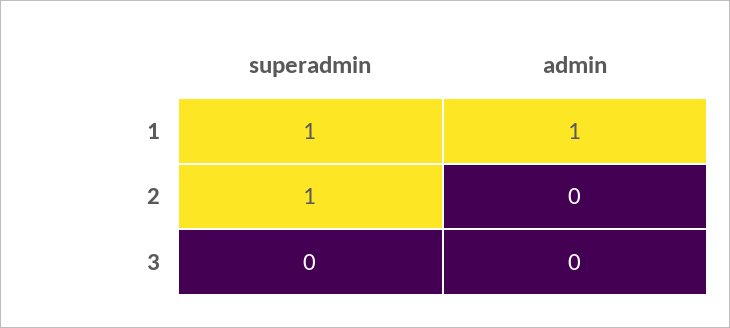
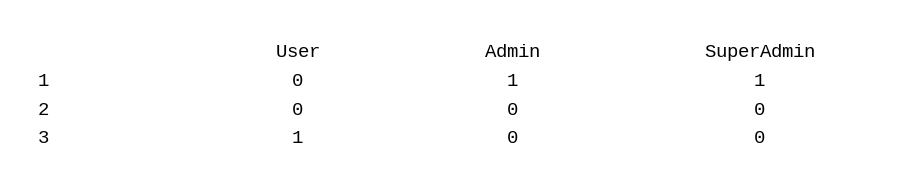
superadmin, 2: 1 -> 0
User, 1: none -> 0
User, 2: none -> 0
User, 3: none -> 1

